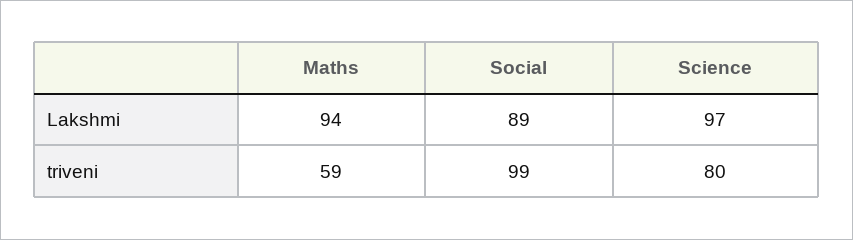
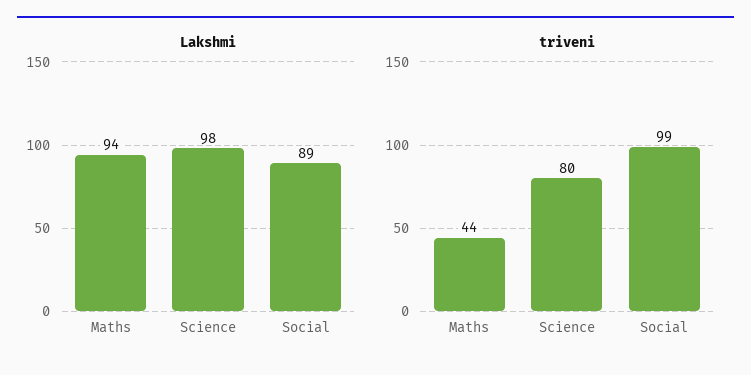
Lakshmi, Science: 97 -> 98
triveni, Maths: 59 -> 44

